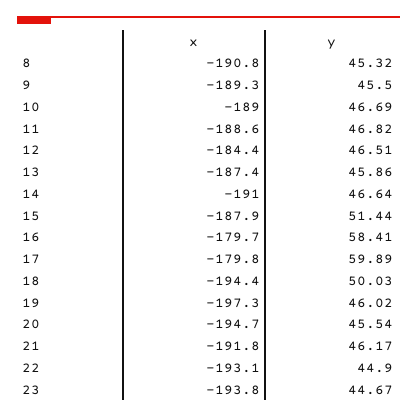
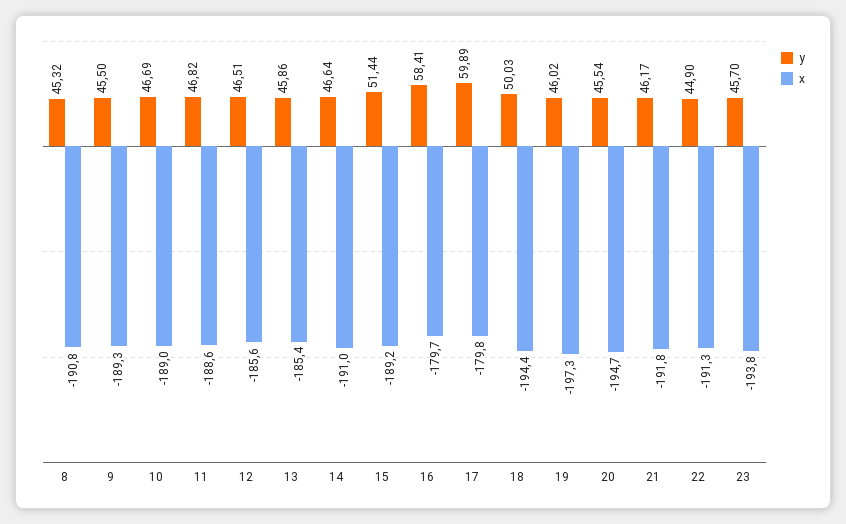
x, 12: -184.4 -> -185.6
x, 13: -187.4 -> -185.4
x, 15: -187.9 -> -189.2
x, 22: -193.1 -> -191.3
y, 23: 44.67 -> 45.7

